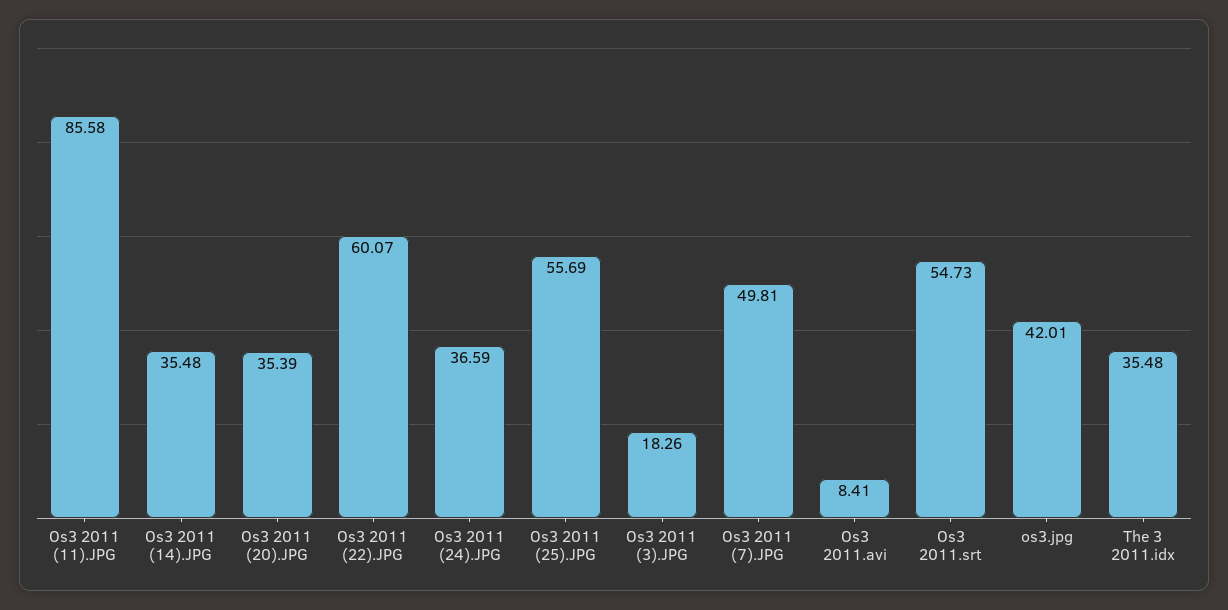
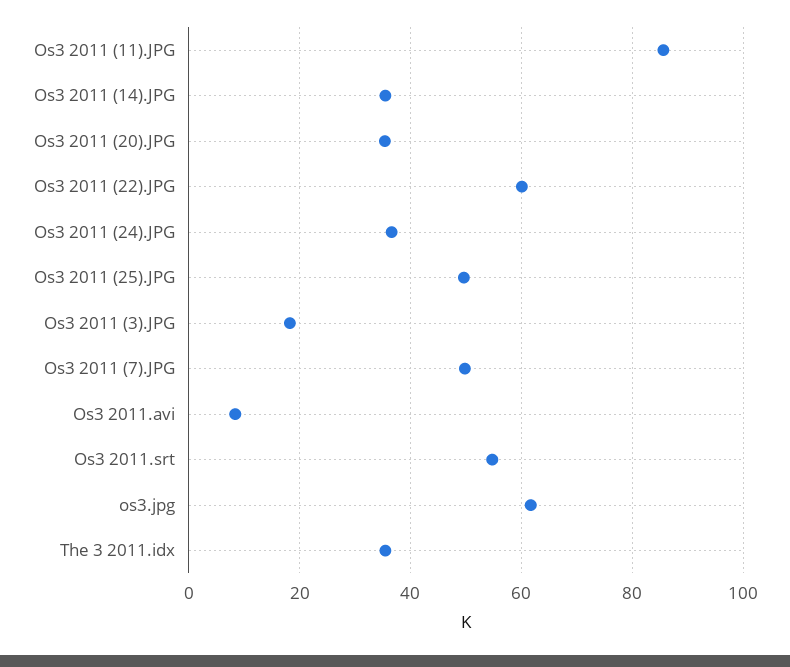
Os3 2011 (25).JPG: 55.69 -> 50
os3.jpg: 42.01 -> 62

